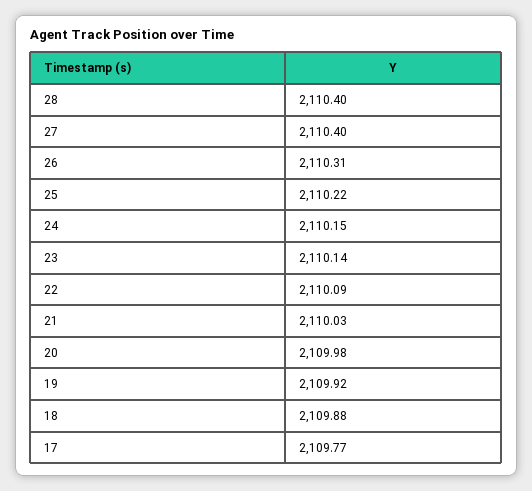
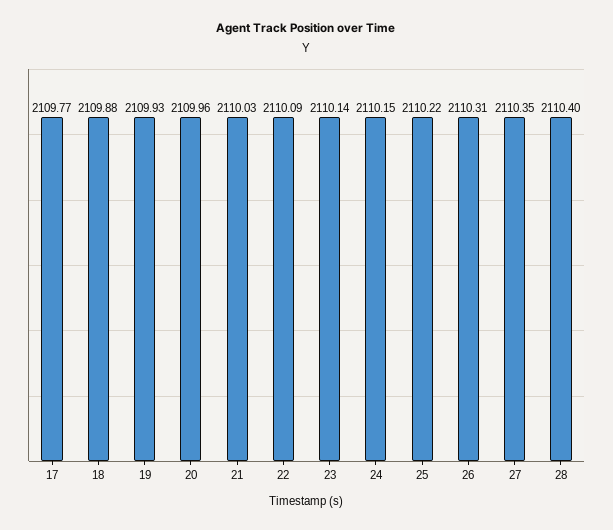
27: 2110.4 -> 2110.35
20: 2109.98 -> 2109.96
19: 2109.92 -> 2109.93

